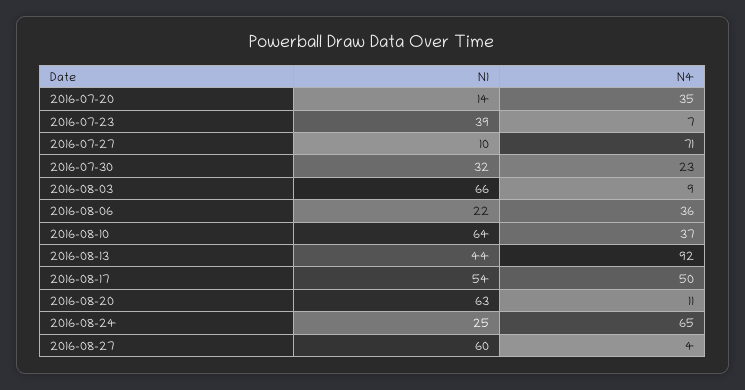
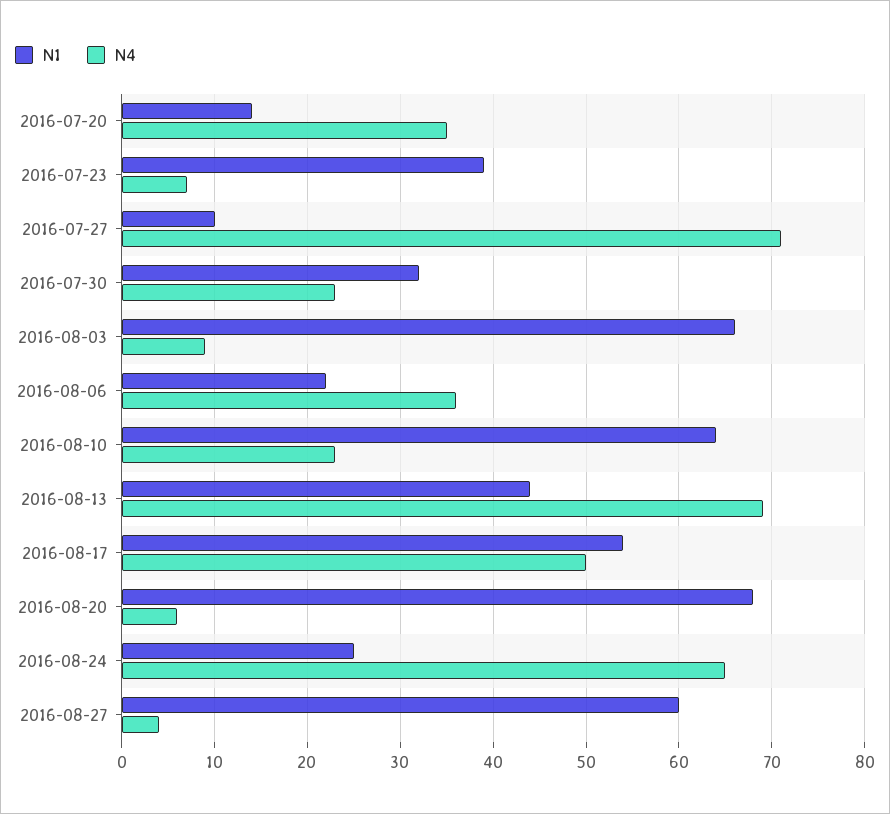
N4, 2016-08-10: 37 -> 23
N4, 2016-08-13: 92 -> 69
N1, 2016-08-20: 63 -> 68
N4, 2016-08-20: 11 -> 6

